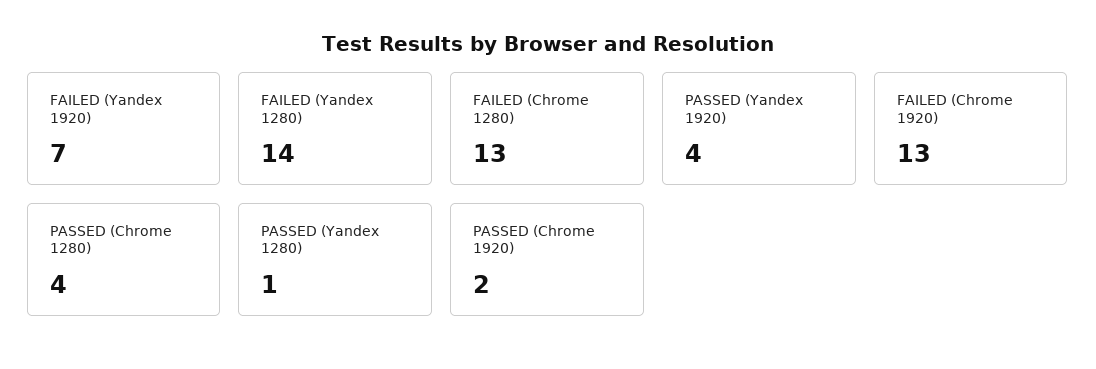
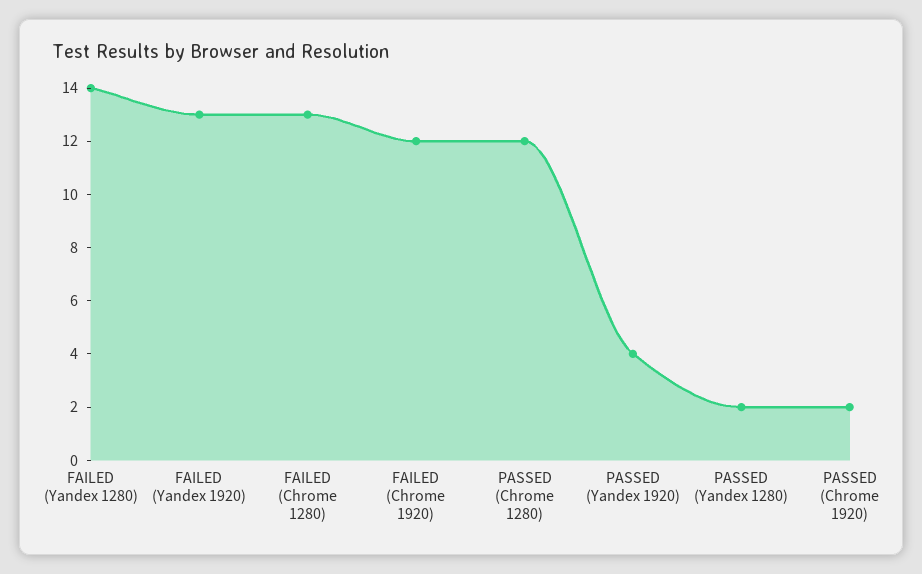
FAILED (Yandex 1920): 7 -> 13
FAILED (Chrome 1920): 13 -> 12
PASSED (Chrome 1280): 4 -> 12
PASSED (Yandex 1280): 1 -> 2

